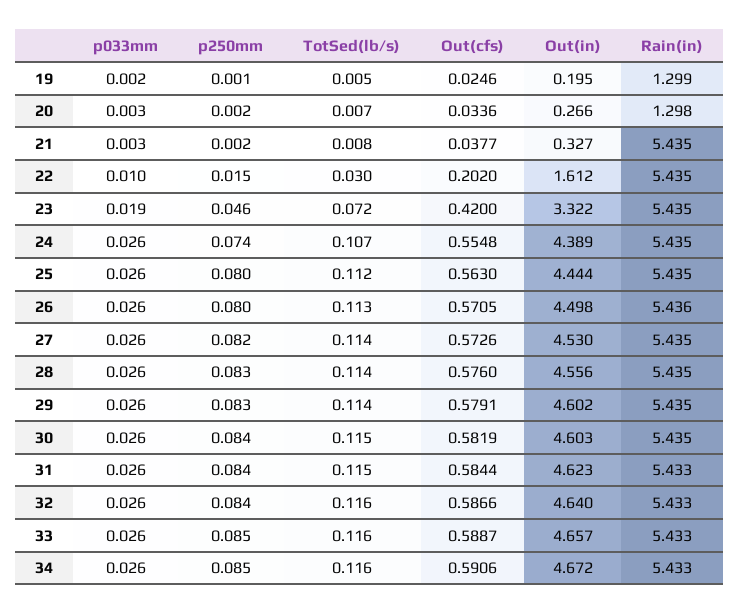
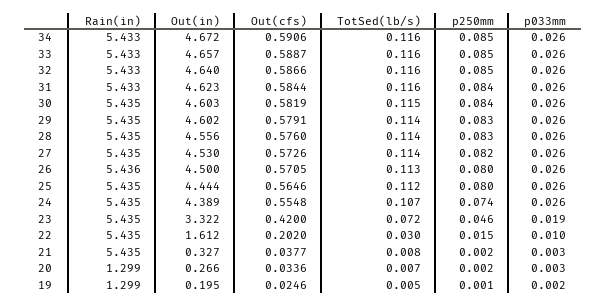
Rain(in), 20: 1.298 -> 1.299
Out(cfs), 25: 0.563 -> 0.5646
Out(in), 26: 4.498 -> 4.5
TotSed(lb/s), 31: 0.115 -> 0.116
p250mm, 32: 0.084 -> 0.085

